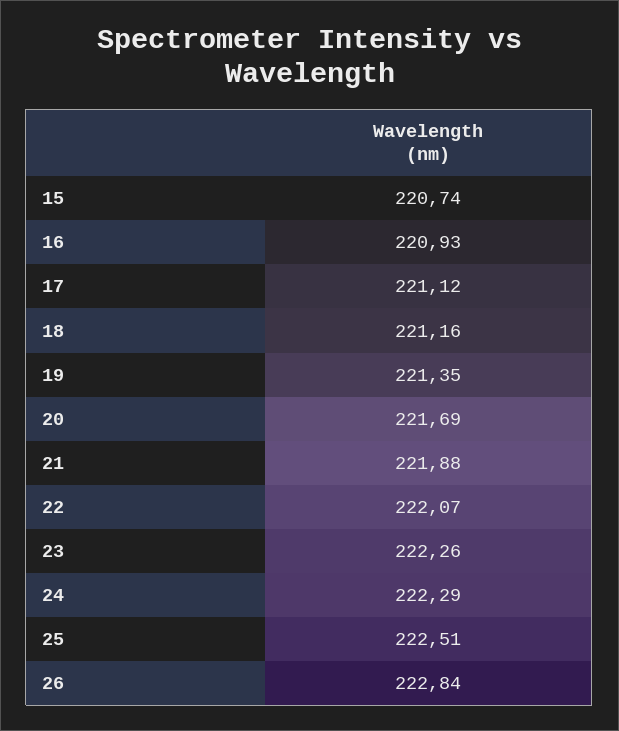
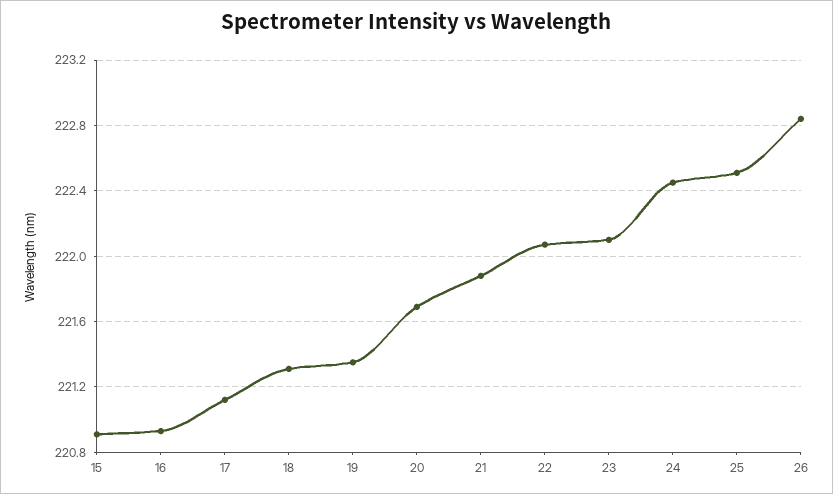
15: 220.74 -> 220.9
18: 221.16 -> 221.3
23: 222.26 -> 222.1
24: 222.29 -> 222.45

